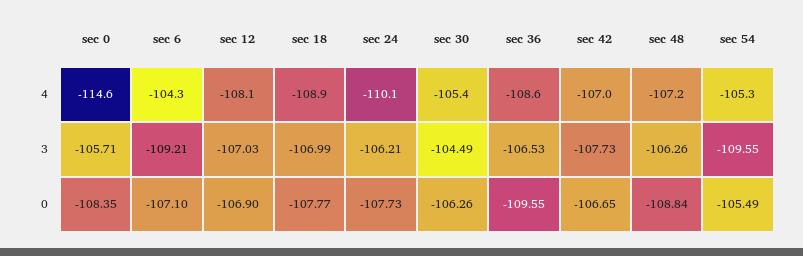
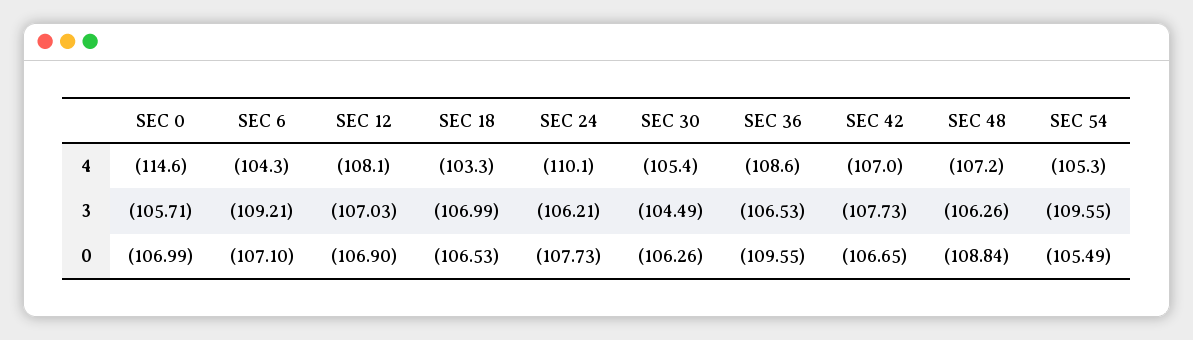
sec 18, 4: -108.9 -> -103.3
sec 0, 0: -108.35 -> -106.99
sec 18, 0: -107.77 -> -106.53

